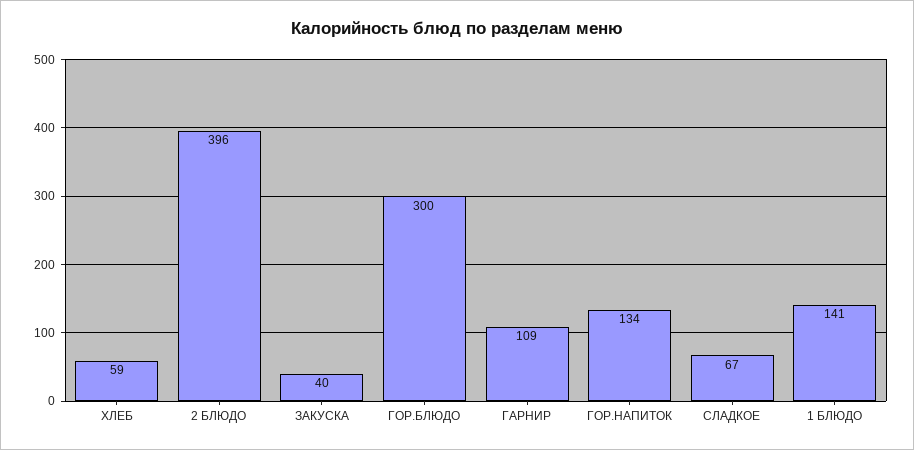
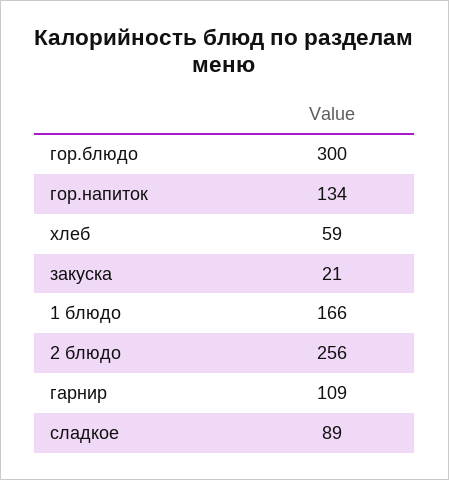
2 БЛЮДО: 396 -> 256
ЗАКУСКА: 40 -> 21
СЛАДКОЕ: 67 -> 89
1 БЛЮДО: 141 -> 166

